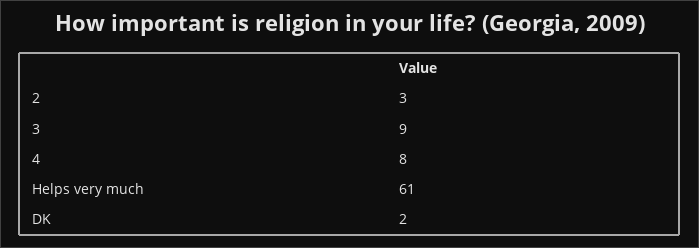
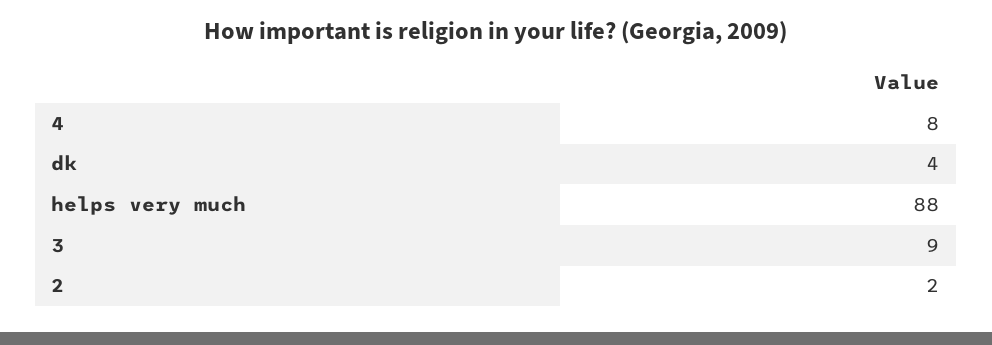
2: 3 -> 2
Helps very much: 61 -> 88
DK: 2 -> 4

